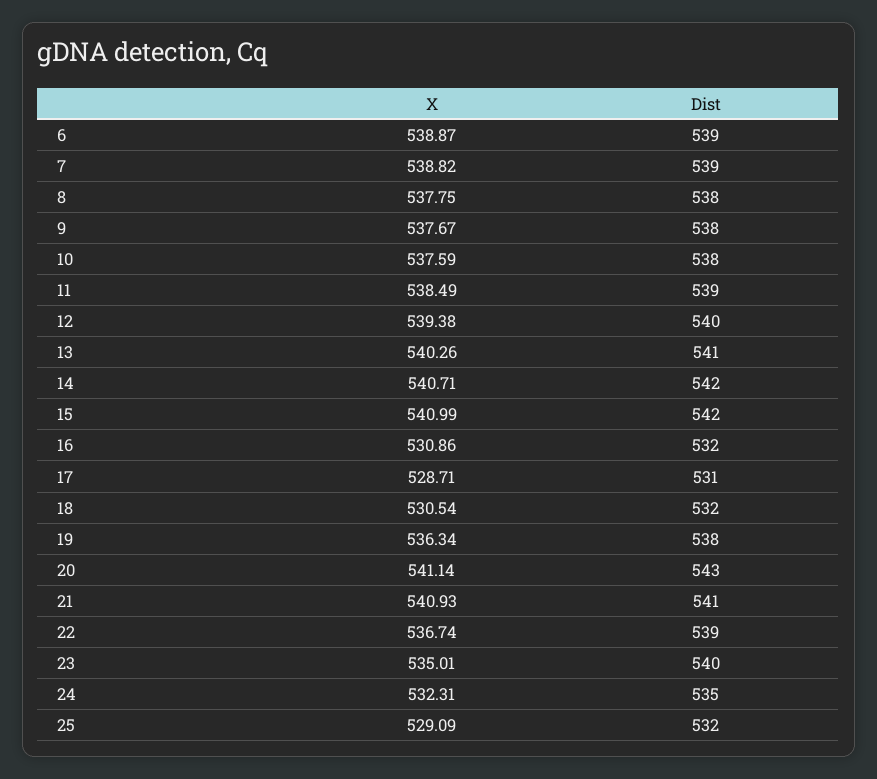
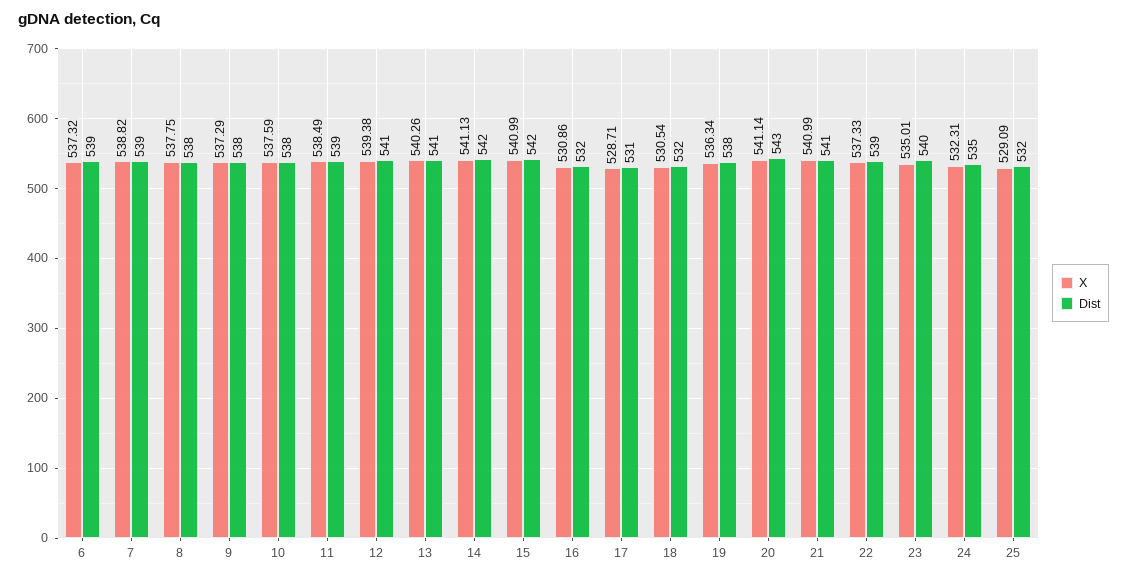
X, 6: 538.87 -> 537.32
X, 9: 537.67 -> 537.29
Dist, 12: 540 -> 541
X, 14: 540.71 -> 541.13
X, 21: 540.93 -> 540.99
X, 22: 536.74 -> 537.33

